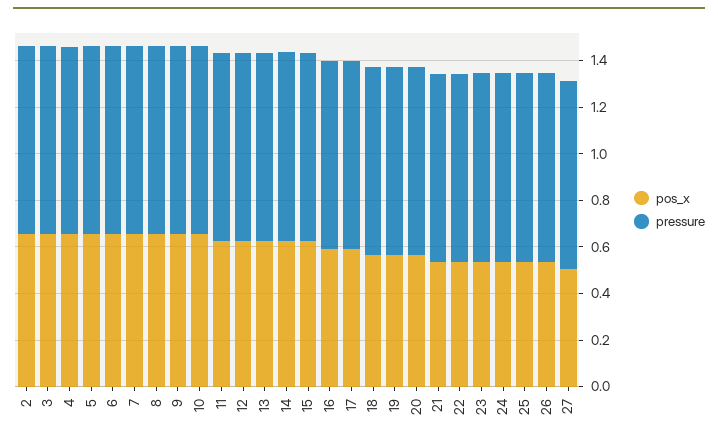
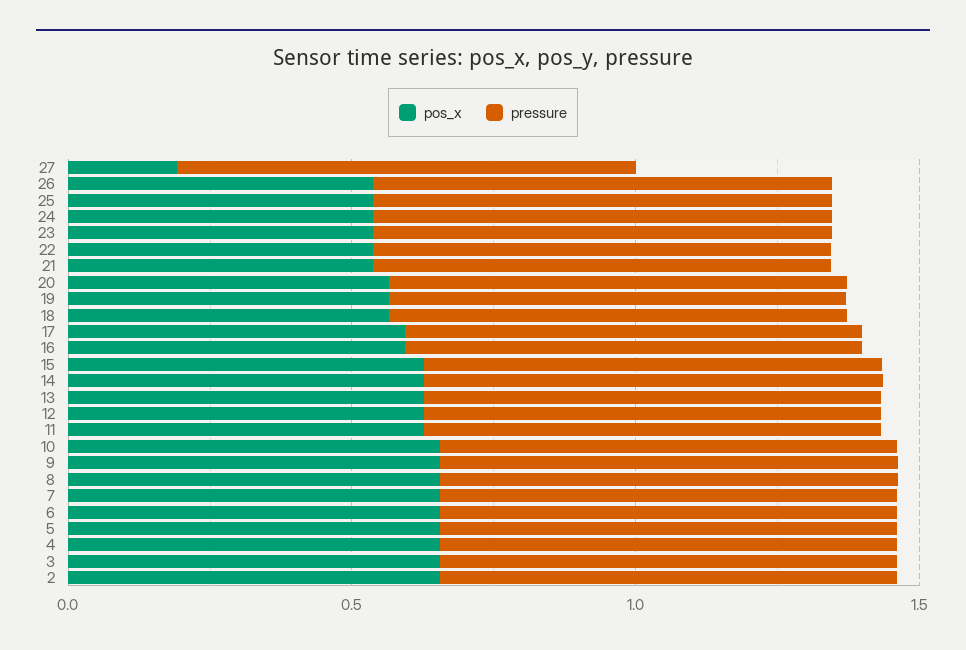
pos_x, 27: 0.5 -> 0.2

